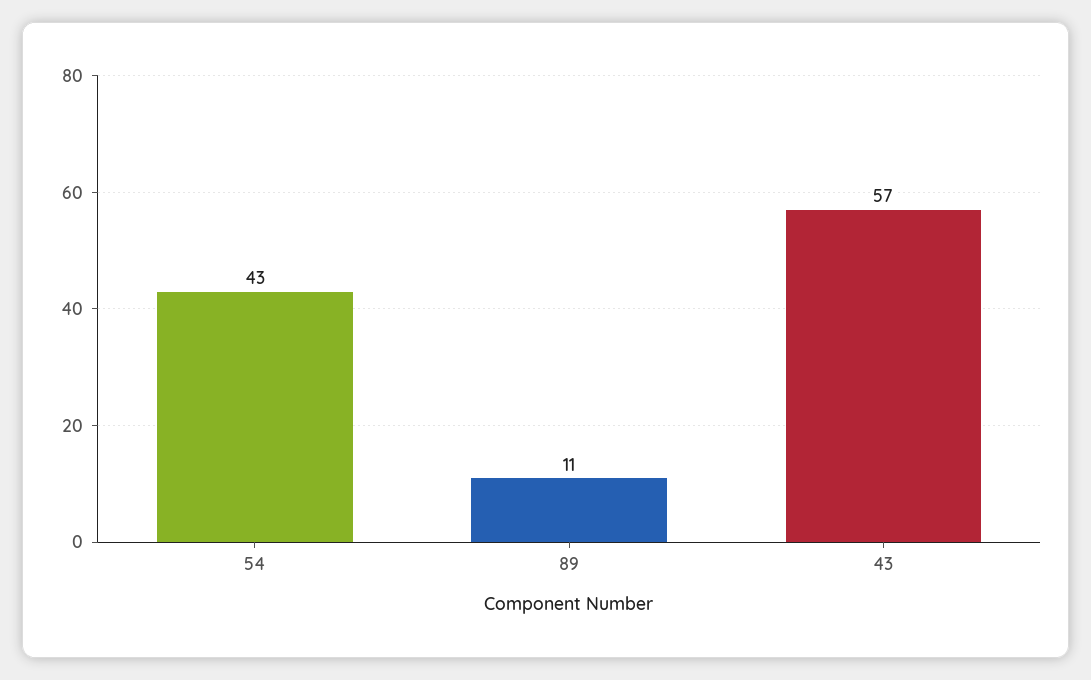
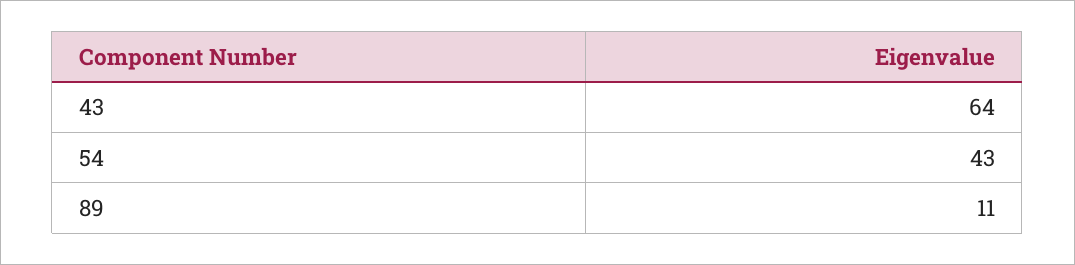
43: 57 -> 64

